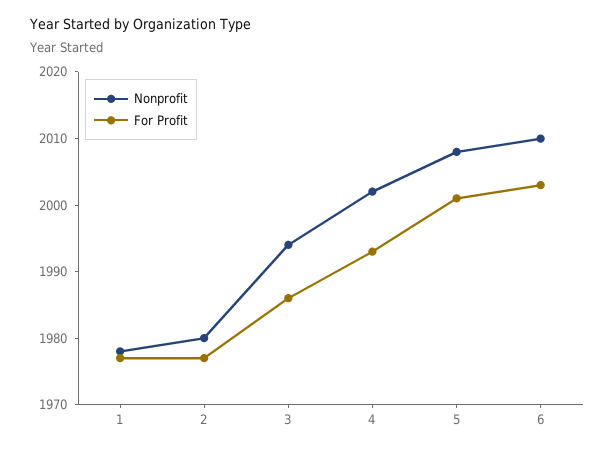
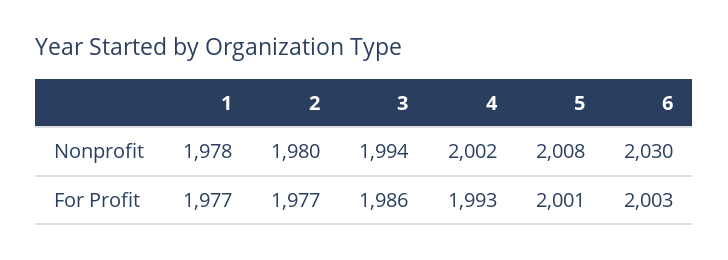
Nonprofit, 6: 2010 -> 2030

